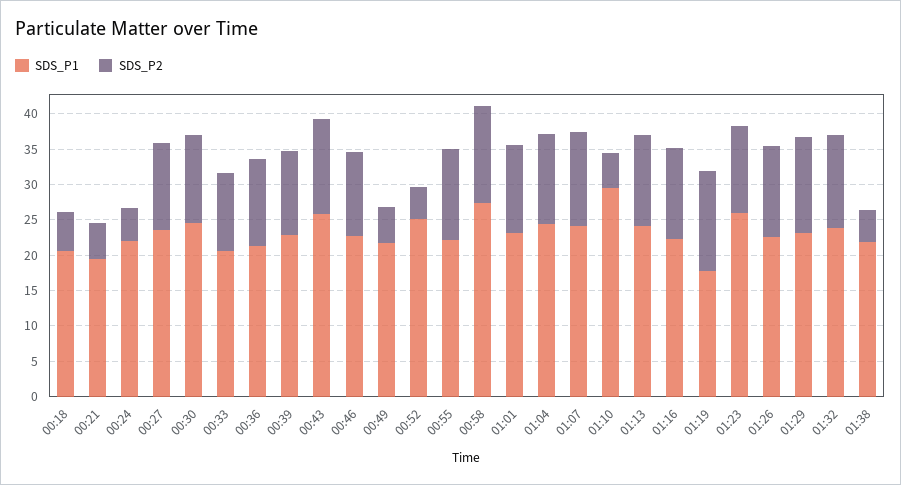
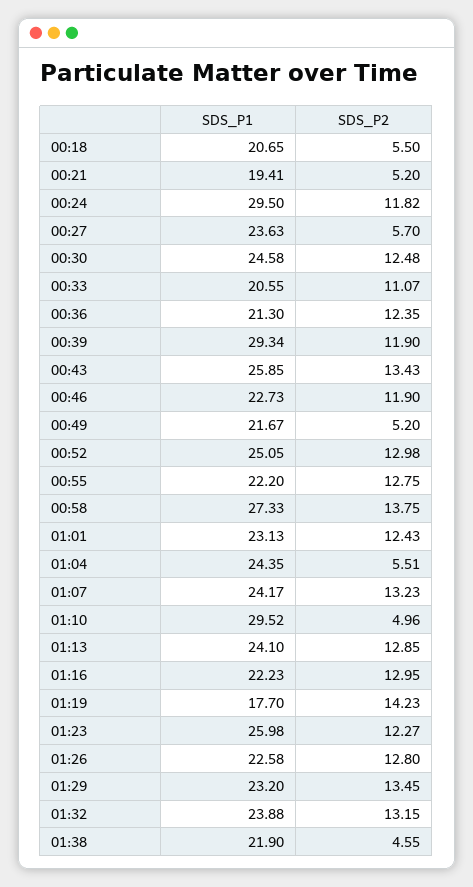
SDS_P1, 00:24: 22.5 -> 29.5
SDS_P2, 00:24: 5 -> 11.82
SDS_P2, 00:27: 12.5 -> 5.7
SDS_P1, 00:39: 22.5 -> 29.34
SDS_P2, 00:52: 5 -> 12.98
SDS_P2, 01:04: 12.5 -> 5.51

